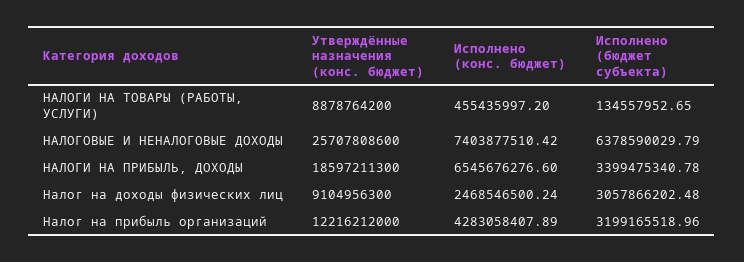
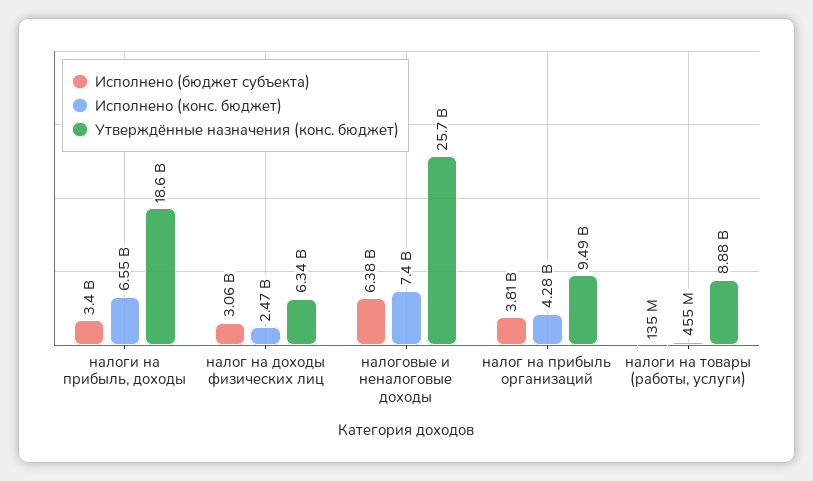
Утверждённые назначения (конс. бюджет), Налог на доходы физических лиц: 9104956300 -> 6340000000
Утверждённые назначения (конс. бюджет), Налог на прибыль организаций: 12216212000 -> 9490000000
Исполнено (бюджет субъекта), Налог на прибыль организаций: 3199165518.96 -> 3810000000

